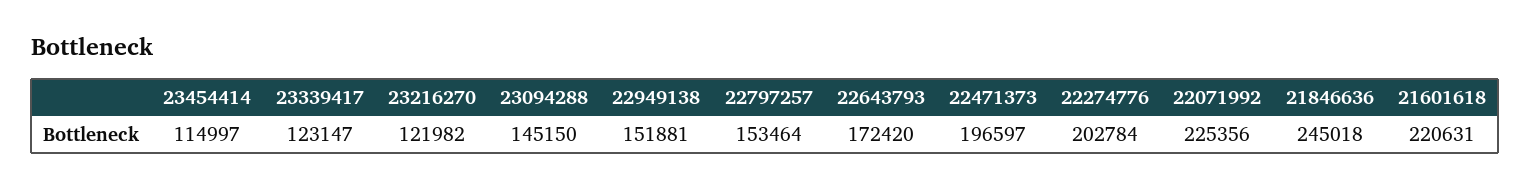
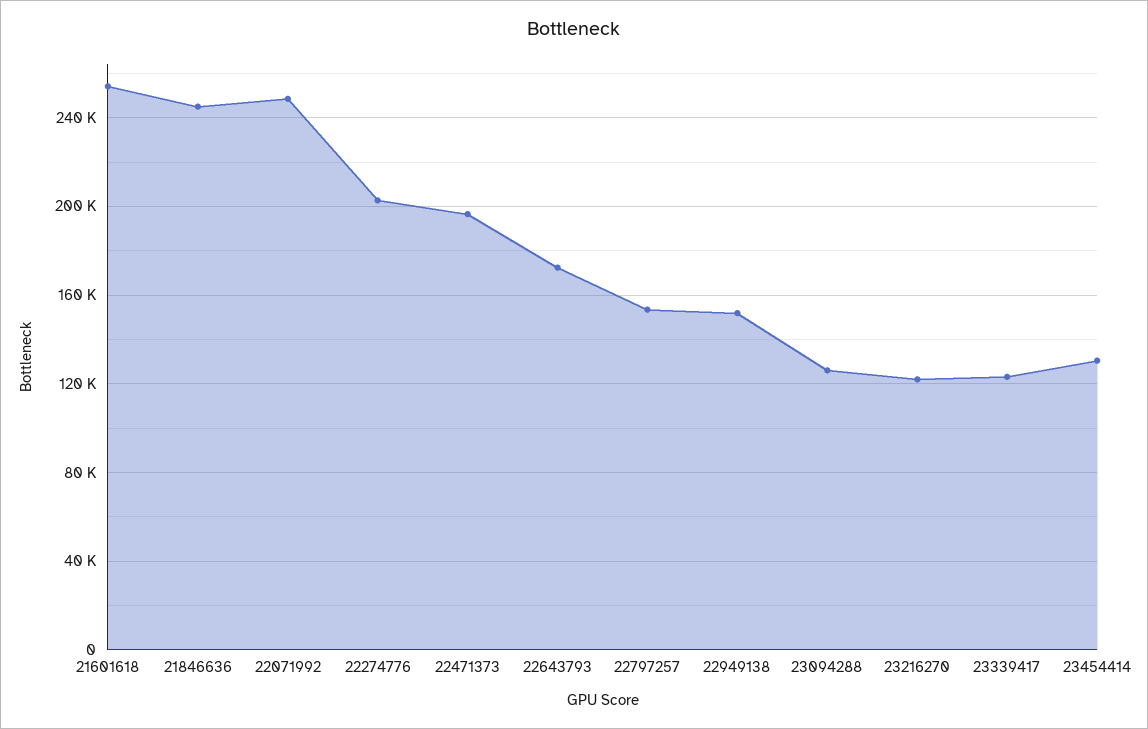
23454414: 114997 -> 130000
23094288: 145150 -> 125000
22071992: 225356 -> 250000
21601618: 220631 -> 255000

